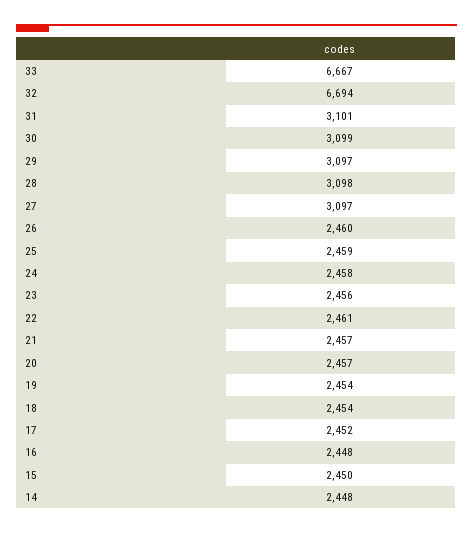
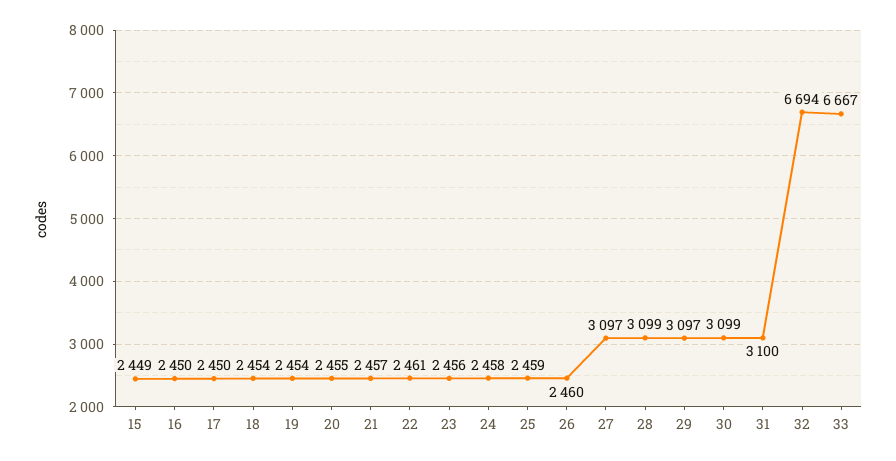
31: 3101 -> 3100
28: 3098 -> 3099
20: 2457 -> 2455
17: 2452 -> 2450
16: 2448 -> 2450
15: 2450 -> 2449
14: 2448 -> none

